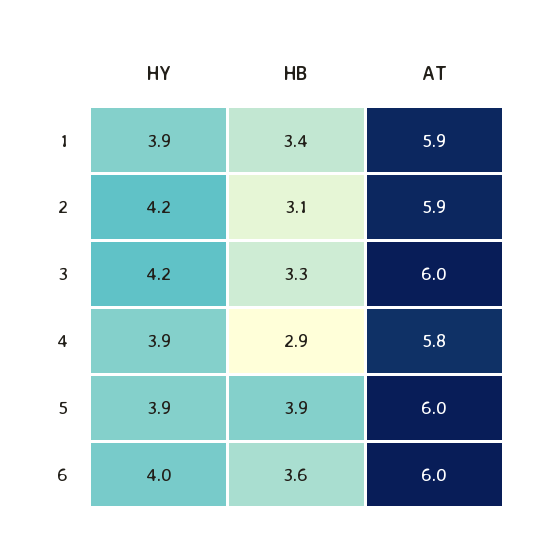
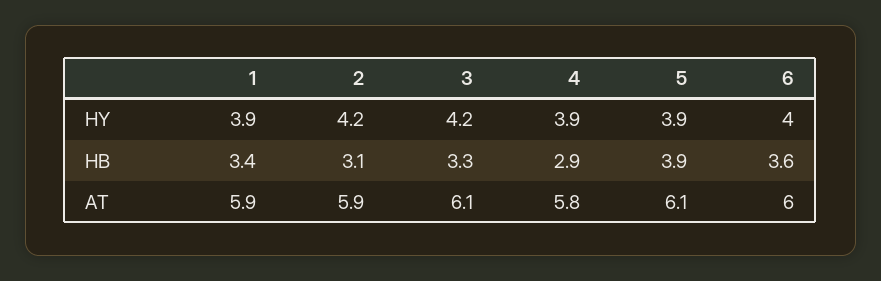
AT, 3: 6 -> 6.1
AT, 5: 6 -> 6.1

